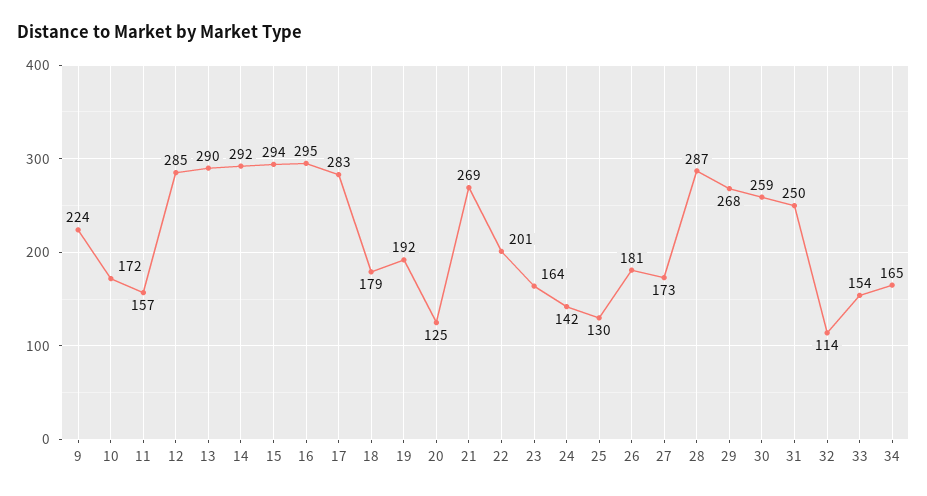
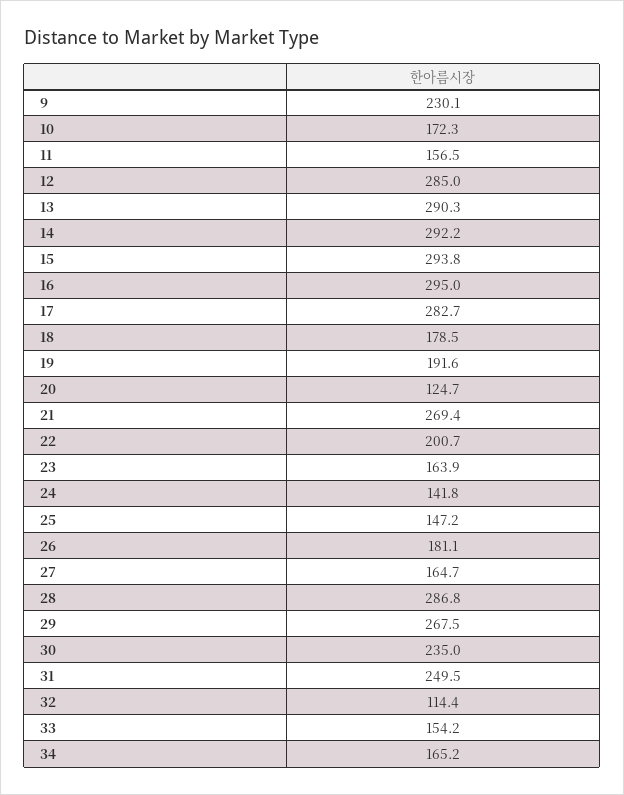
9: 224 -> 230.1
25: 130 -> 147.2
27: 173 -> 164.7
30: 259 -> 235

